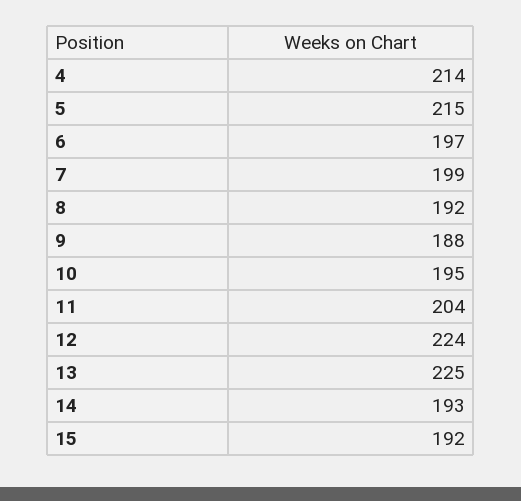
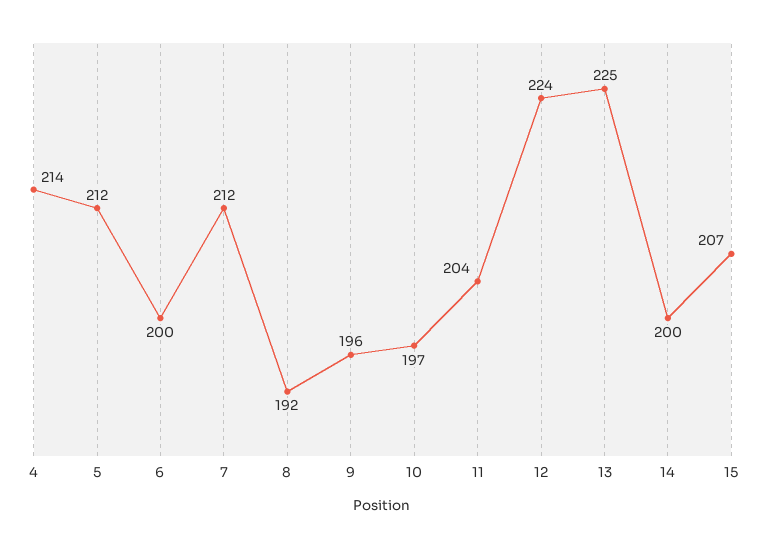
5: 215 -> 212
6: 197 -> 200
7: 199 -> 212
9: 188 -> 196
10: 195 -> 197
14: 193 -> 200
15: 192 -> 207

